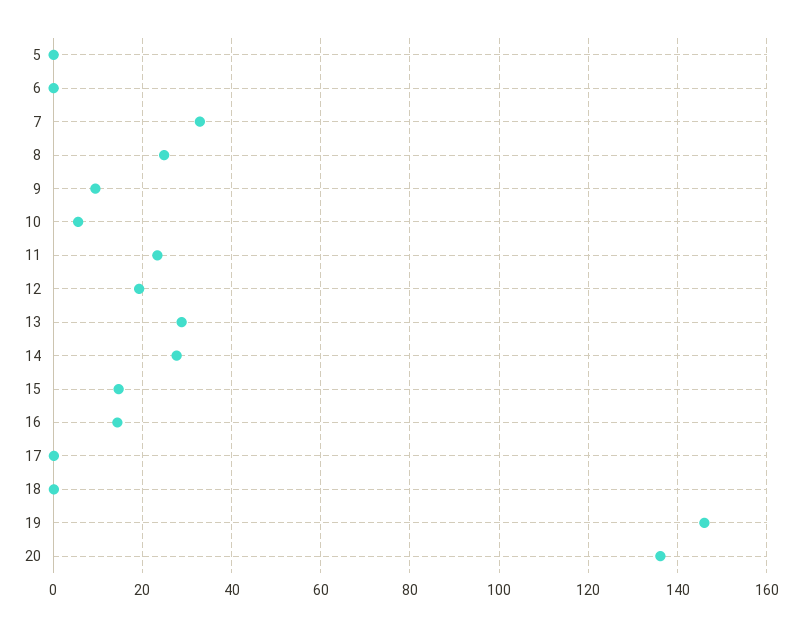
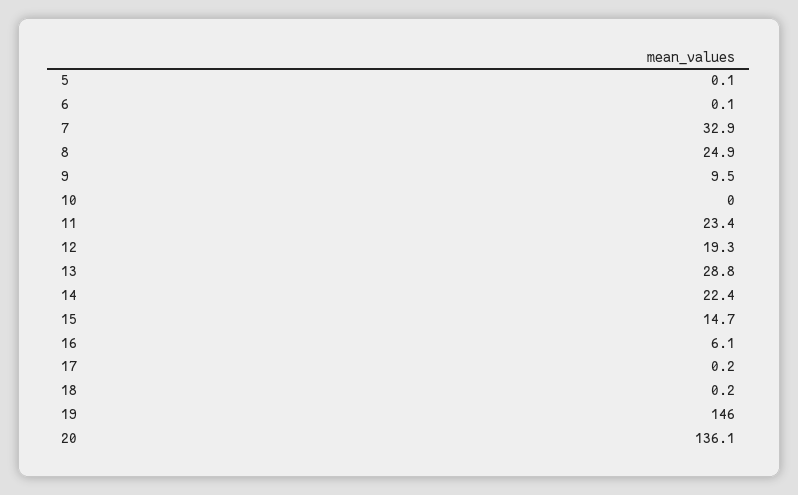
10: 6 -> 0
14: 28 -> 22.4
16: 14 -> 6.1

